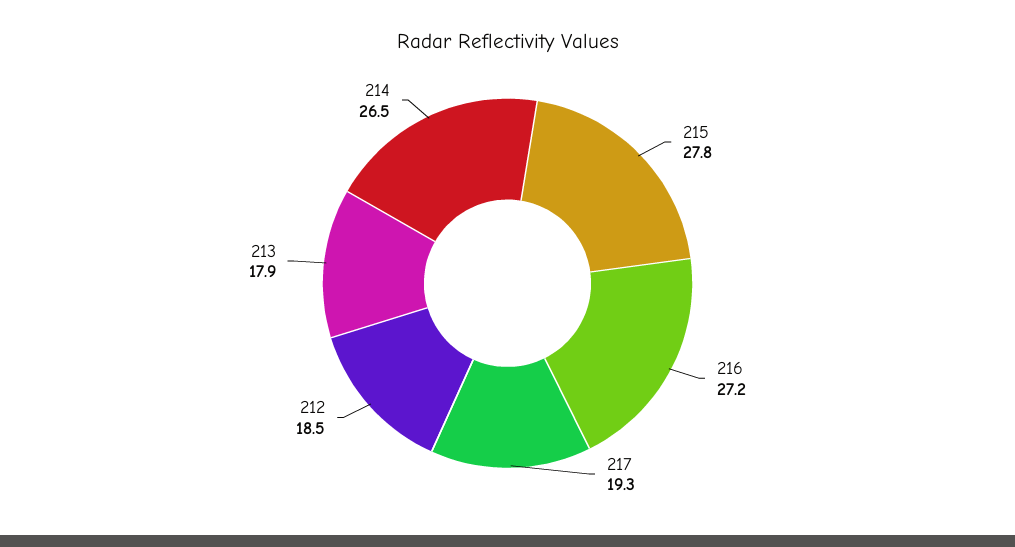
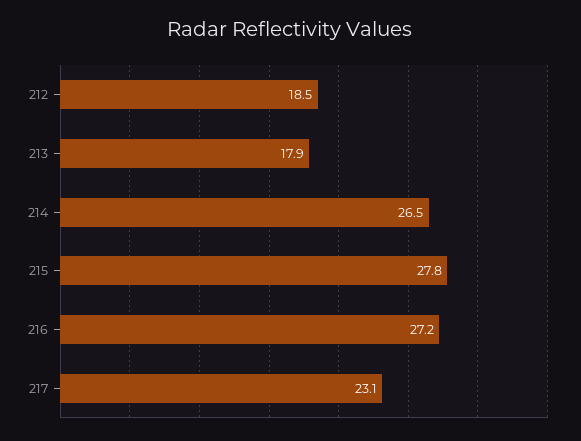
217: 19.3 -> 23.1

